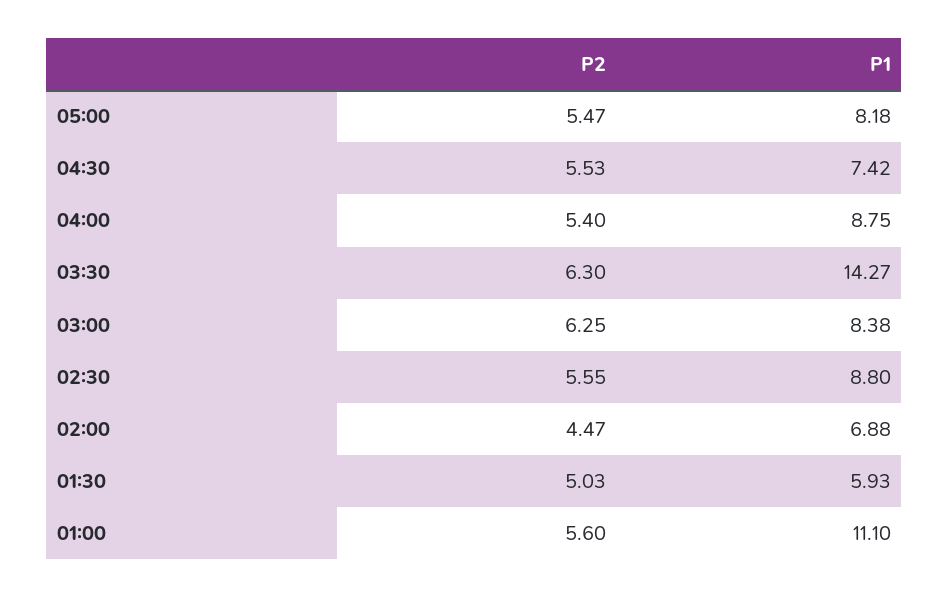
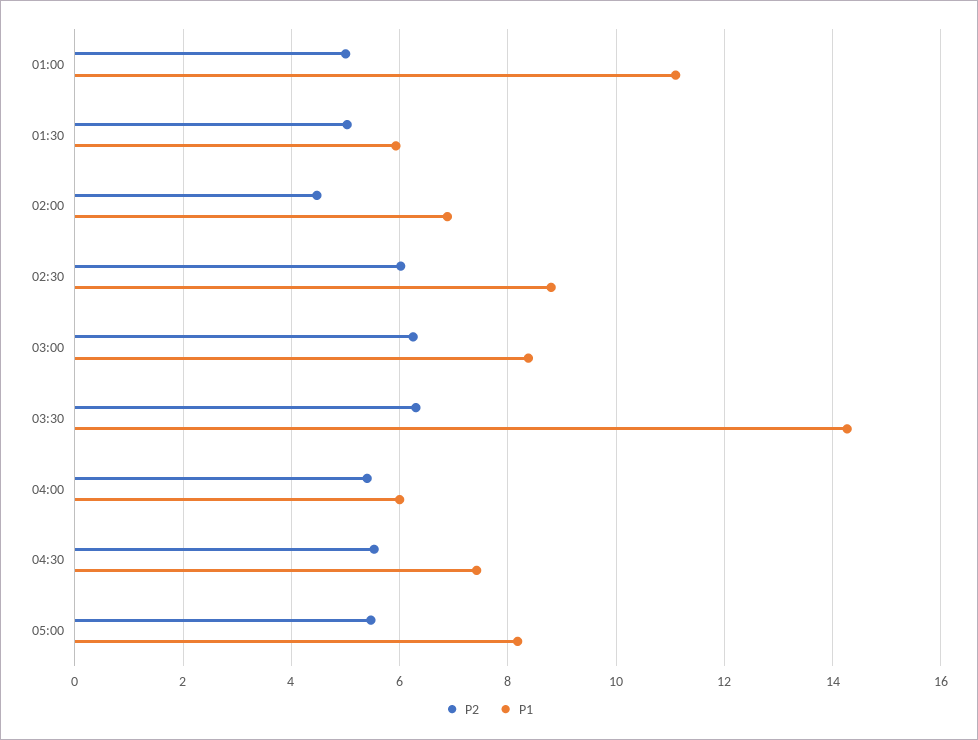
P1, 04:00: 8.75 -> 6
P2, 02:30: 5.55 -> 6
P2, 01:00: 5.6 -> 5

